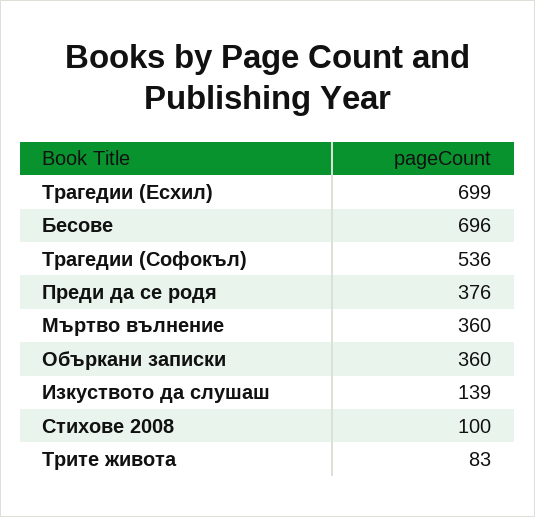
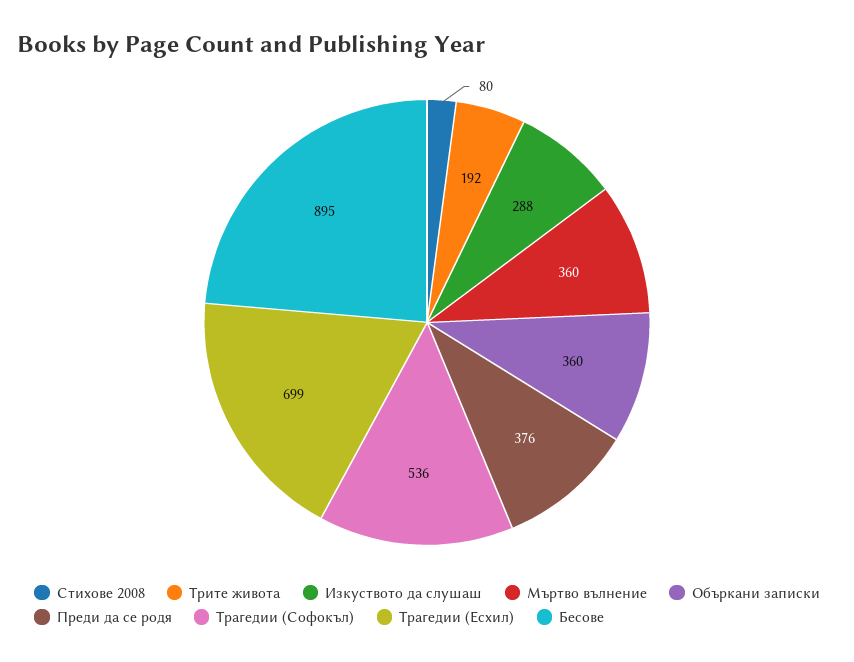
Бесове: 696 -> 895
Изкуството да слушаш: 139 -> 288
Стихове 2008: 100 -> 80
Трите живота: 83 -> 192

